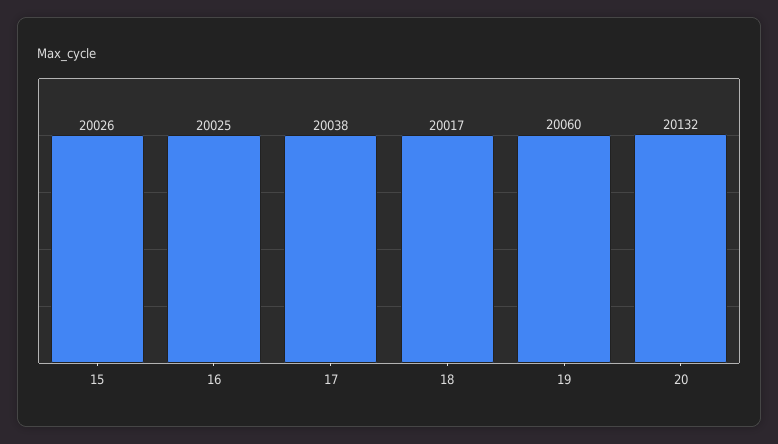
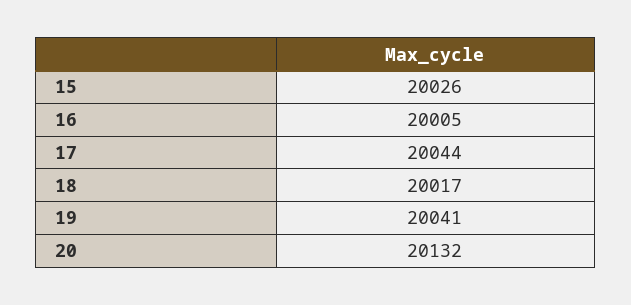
16: 20025 -> 20005
17: 20038 -> 20044
19: 20060 -> 20041

